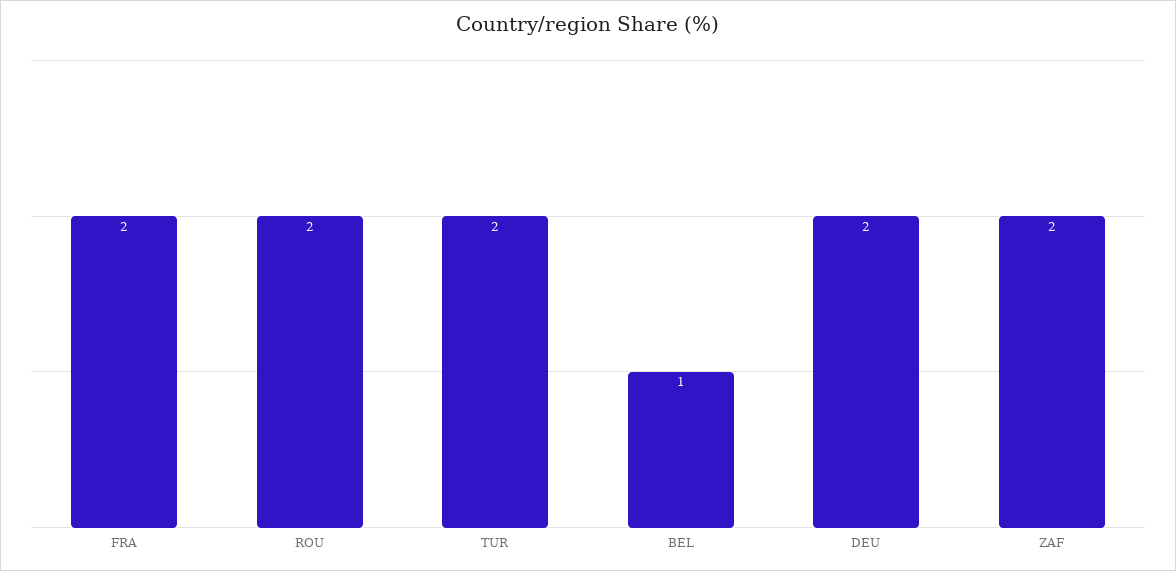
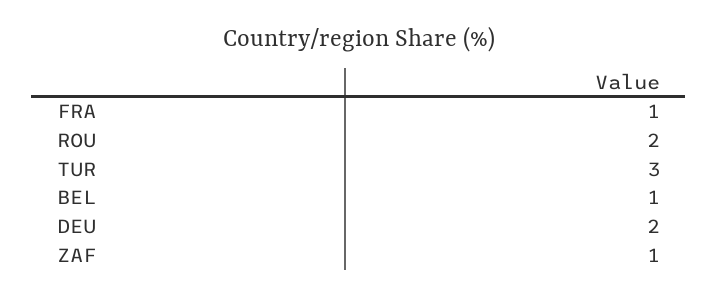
FRA: 2 -> 1
TUR: 2 -> 3
ZAF: 2 -> 1

